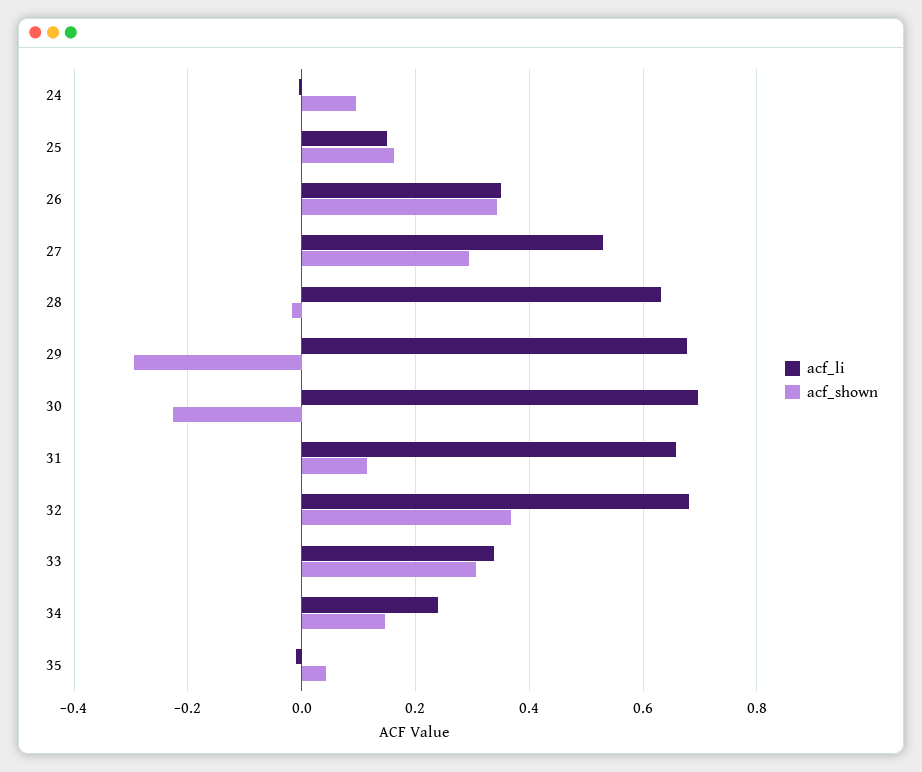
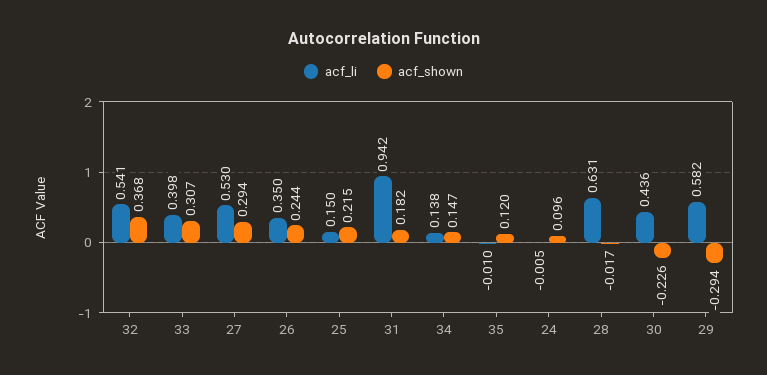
acf_shown, 25: 0.16 -> 0.215
acf_shown, 26: 0.34 -> 0.244
acf_li, 29: 0.68 -> 0.582
acf_li, 30: 0.7 -> 0.436
acf_li, 31: 0.66 -> 0.942
acf_shown, 31: 0.12 -> 0.182
acf_li, 32: 0.68 -> 0.541
acf_li, 33: 0.34 -> 0.398
acf_li, 34: 0.24 -> 0.138
acf_shown, 35: 0.04 -> 0.12

